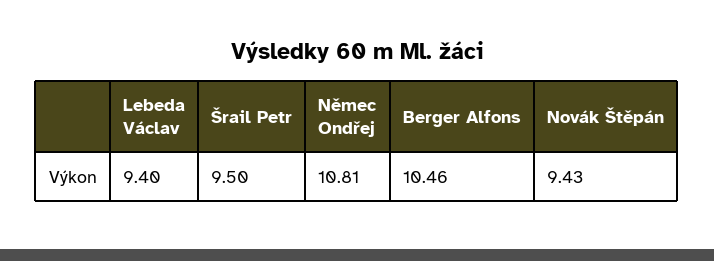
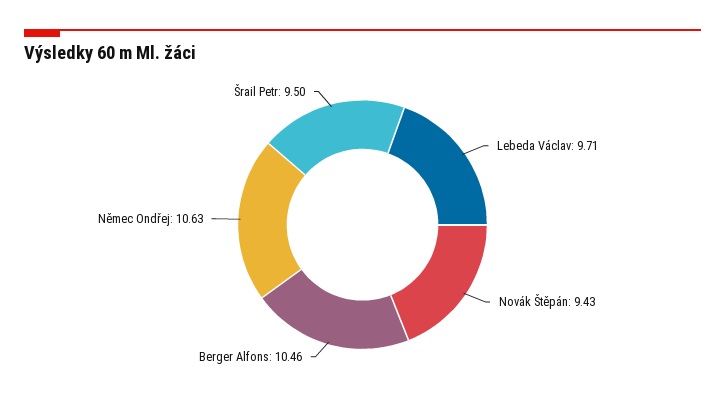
Lebeda Václav: 9.4 -> 9.71
Němec Ondřej: 10.81 -> 10.63

